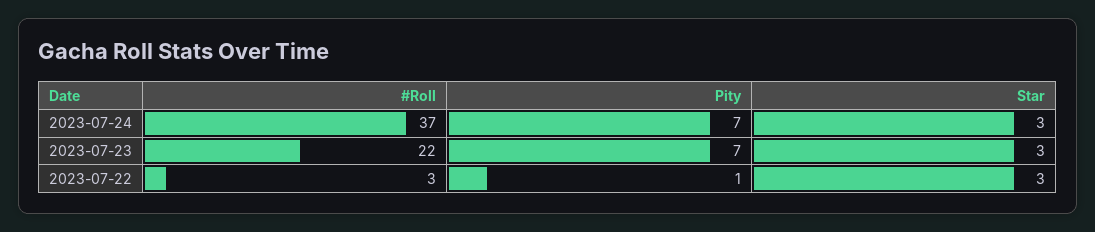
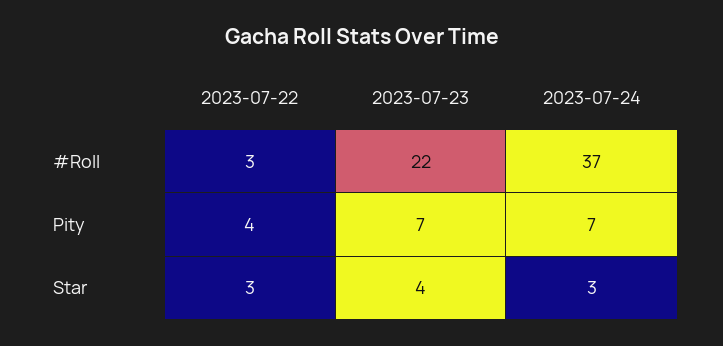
Star, 2023-07-23: 3 -> 4
Pity, 2023-07-22: 1 -> 4

